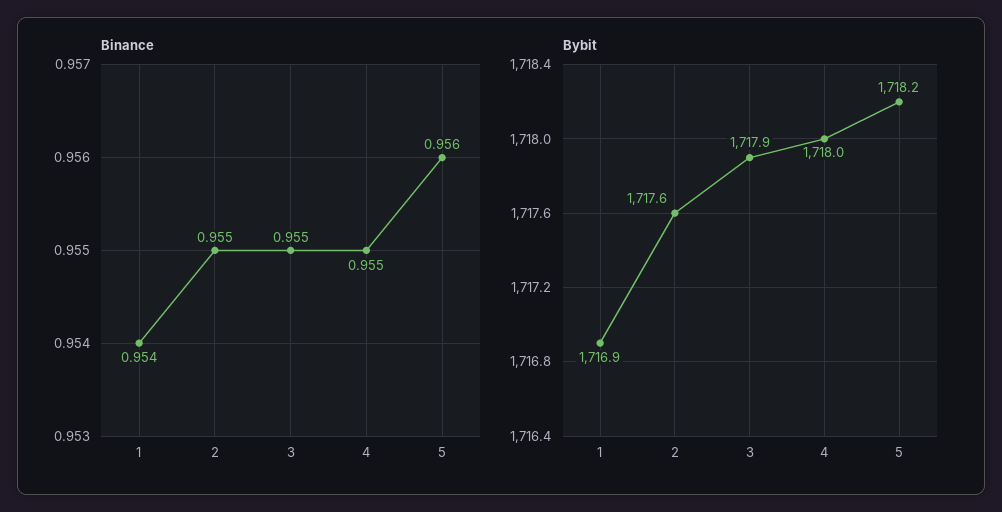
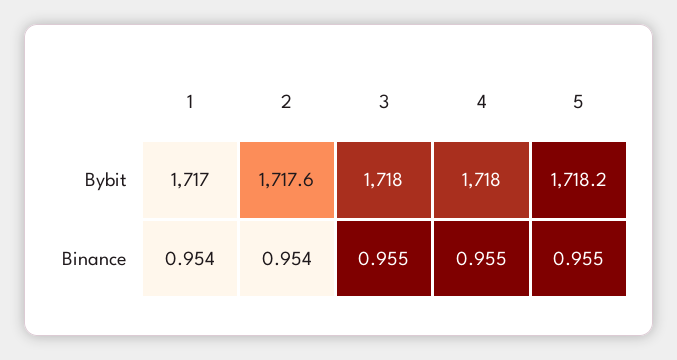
Binance, 2: 0.955 -> 0.954
Binance, 5: 0.956 -> 0.955
Bybit, 1: 1716.9 -> 1717
Bybit, 3: 1717.9 -> 1718

